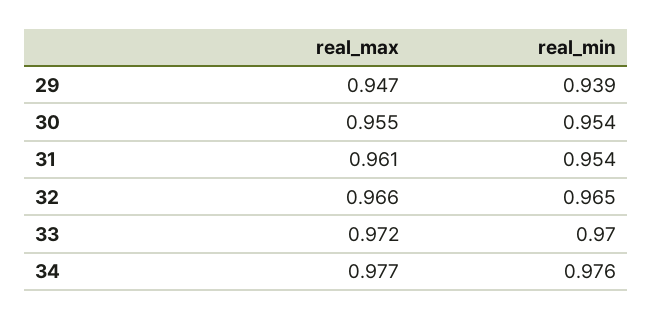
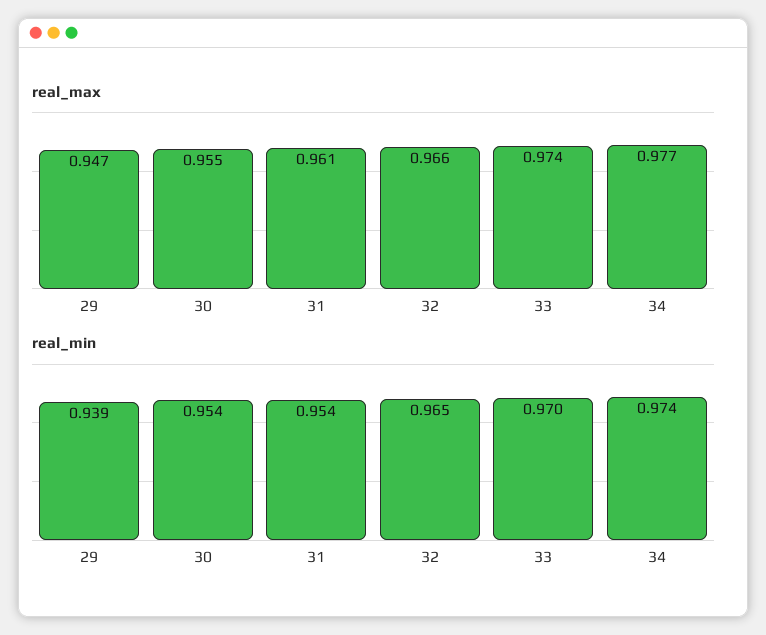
real_max, 33: 0.972 -> 0.974
real_min, 34: 0.976 -> 0.974

